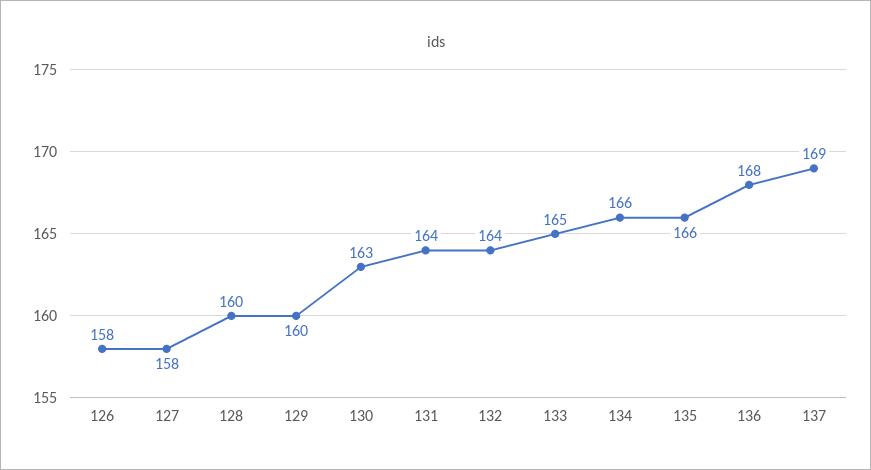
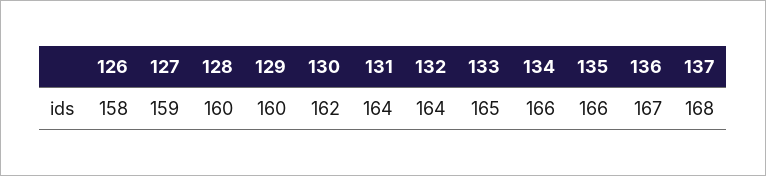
127: 158 -> 159
130: 163 -> 162
136: 168 -> 167
137: 169 -> 168

